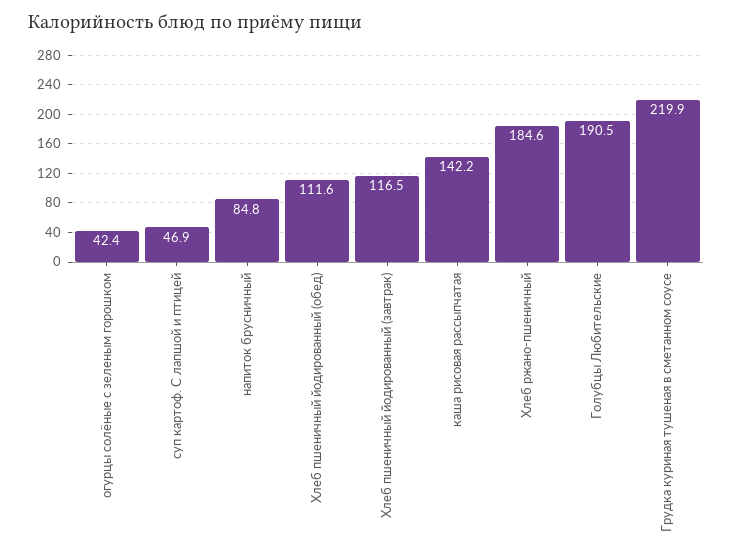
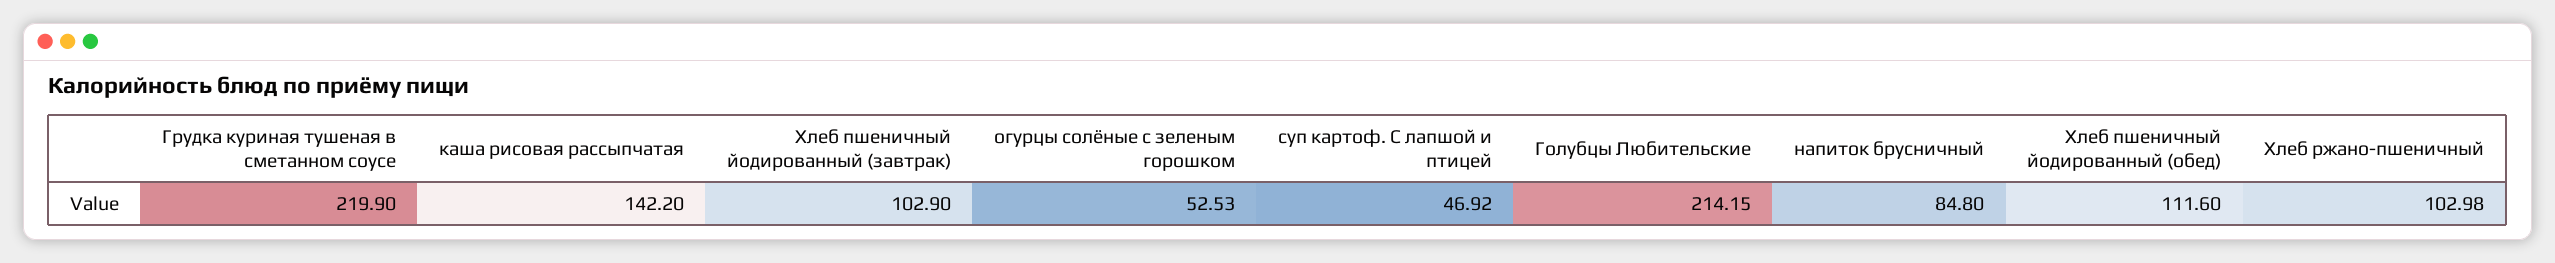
огурцы солёные с зеленым горошком: 42.4 -> 52.53
Хлеб пшеничный йодированный (завтрак): 116.5 -> 102.9
Хлеб ржано-пшеничный: 184.6 -> 102.98
Голубцы Любительские: 190.5 -> 214.15

